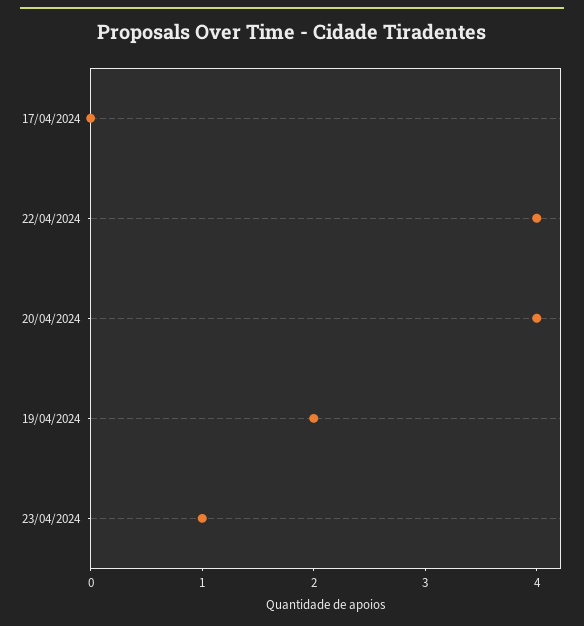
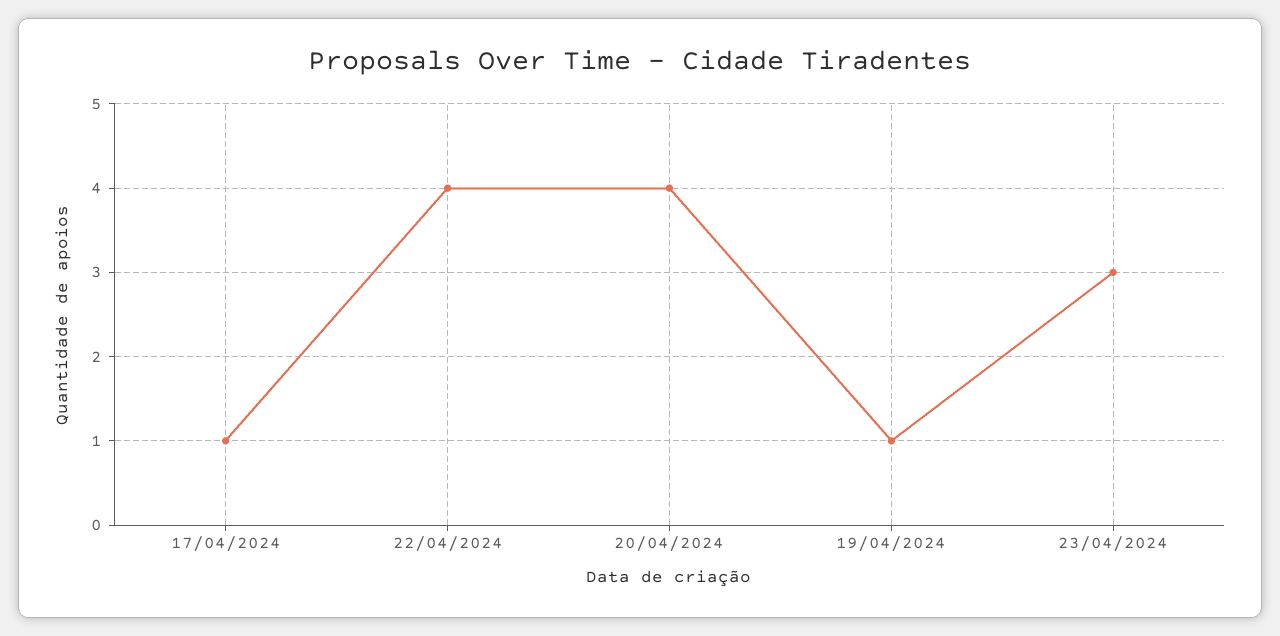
17/04/2024: 0 -> 1
19/04/2024: 2 -> 1
23/04/2024: 1 -> 3

